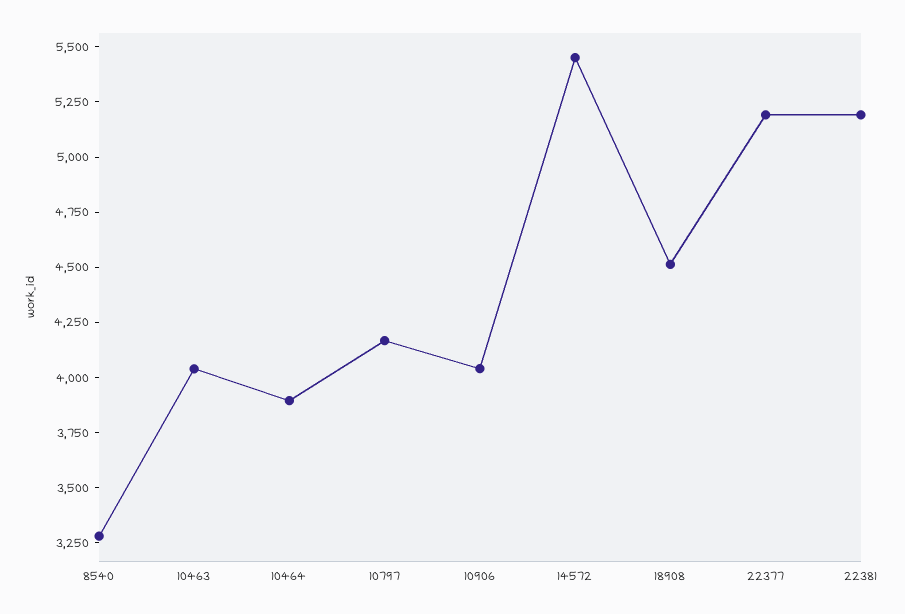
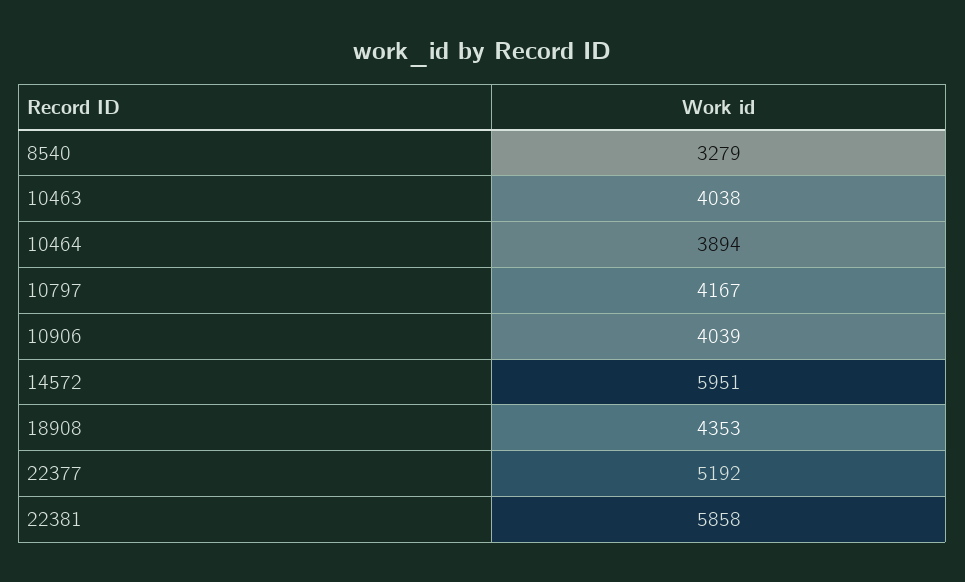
14572: 5450 -> 5951
18908: 4500 -> 4353
22381: 5200 -> 5858

